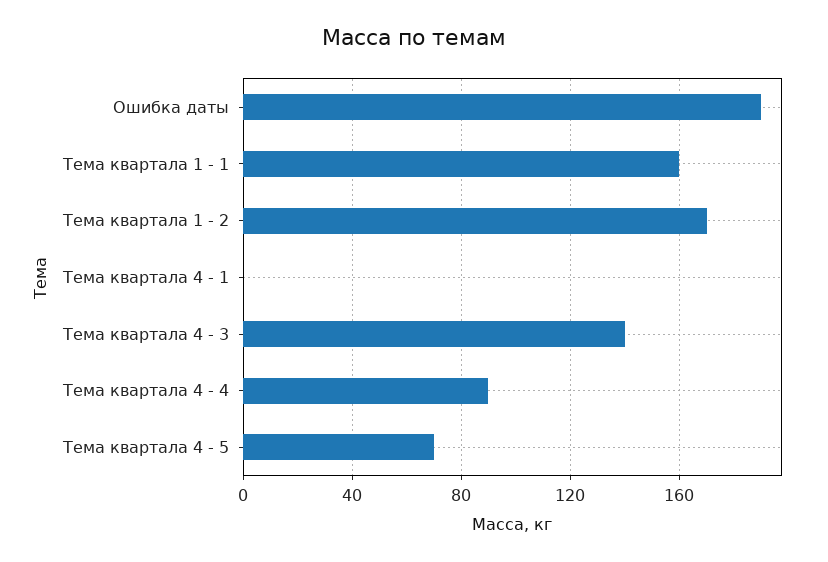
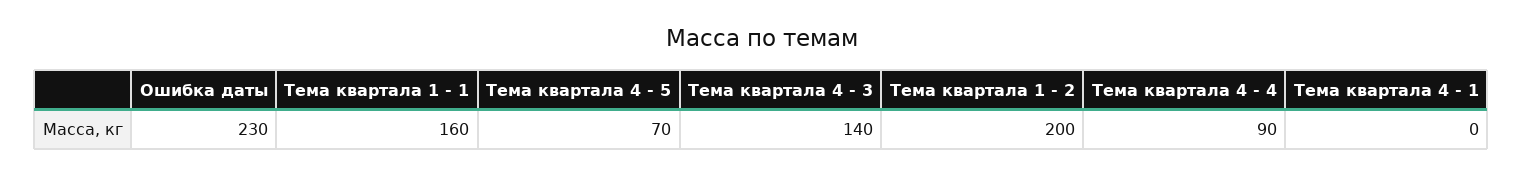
Ошибка даты: 190 -> 230
Тема квартала 1 - 2: 170 -> 200

